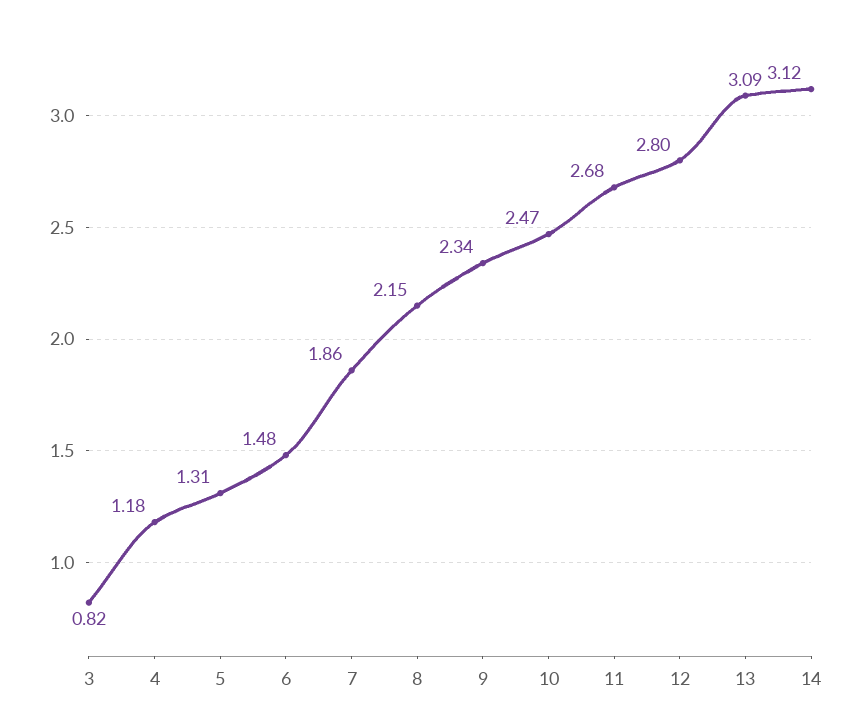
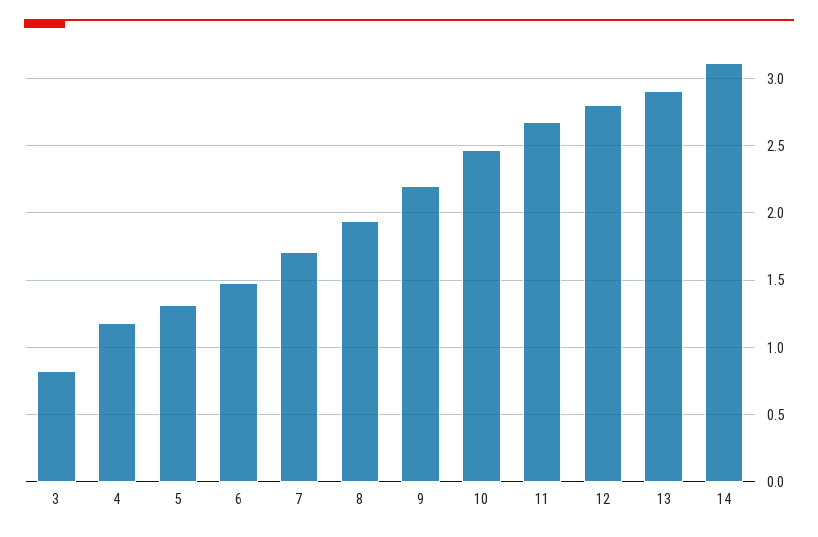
7: 1.86 -> 1.7
8: 2.15 -> 1.95
9: 2.34 -> 2.2
13: 3.09 -> 2.9

